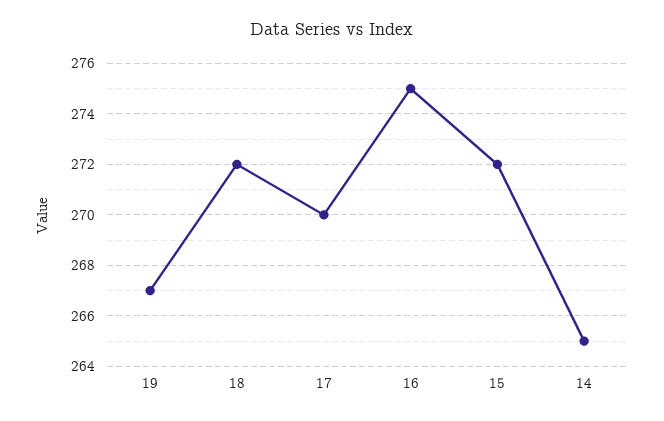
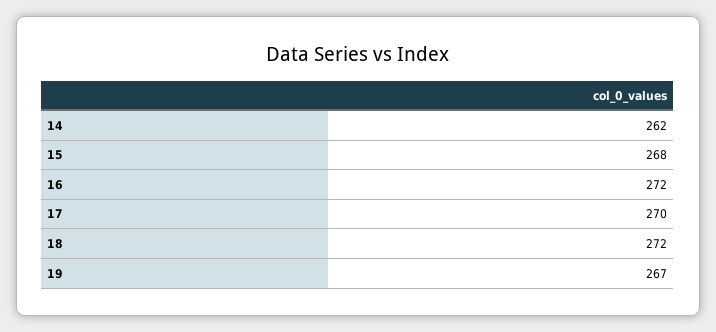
16: 275 -> 272
15: 272 -> 268
14: 265 -> 262

